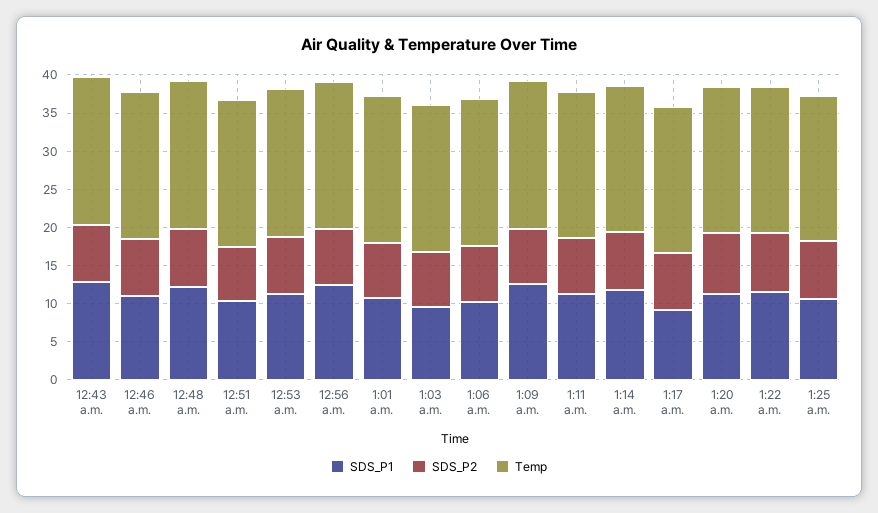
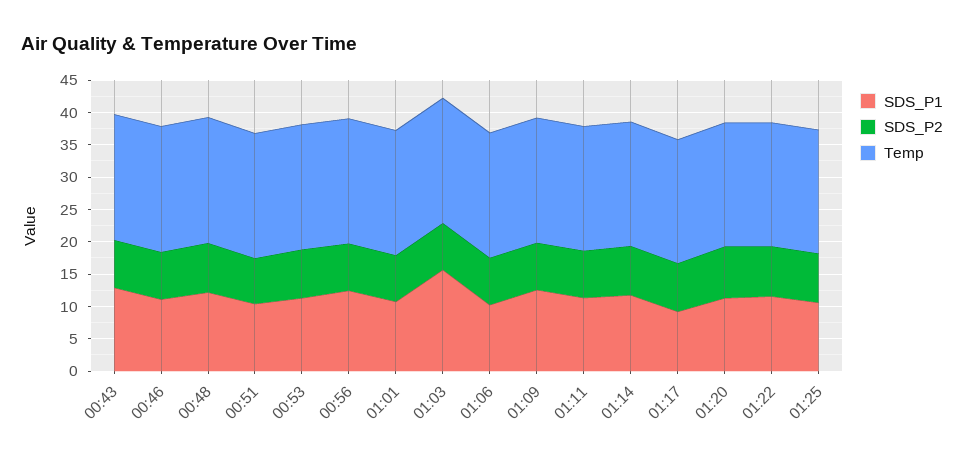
SDS_P1, 1:03 a.m.: 10 -> 15

